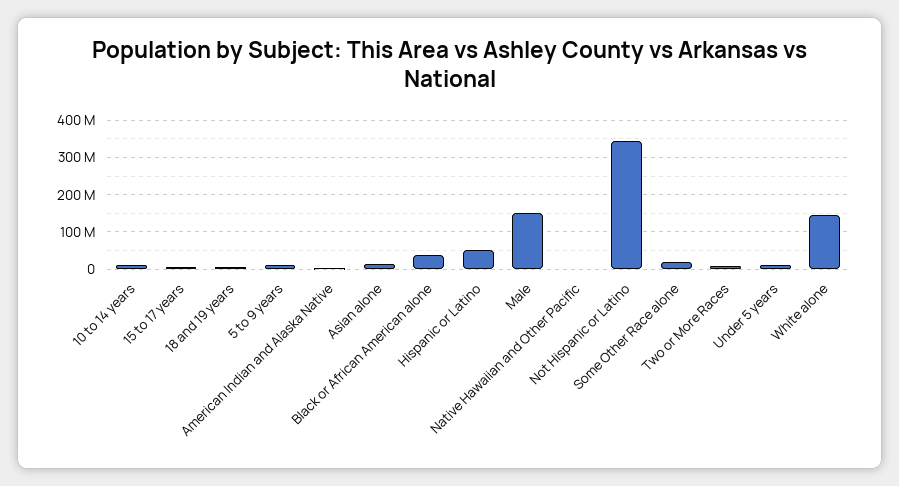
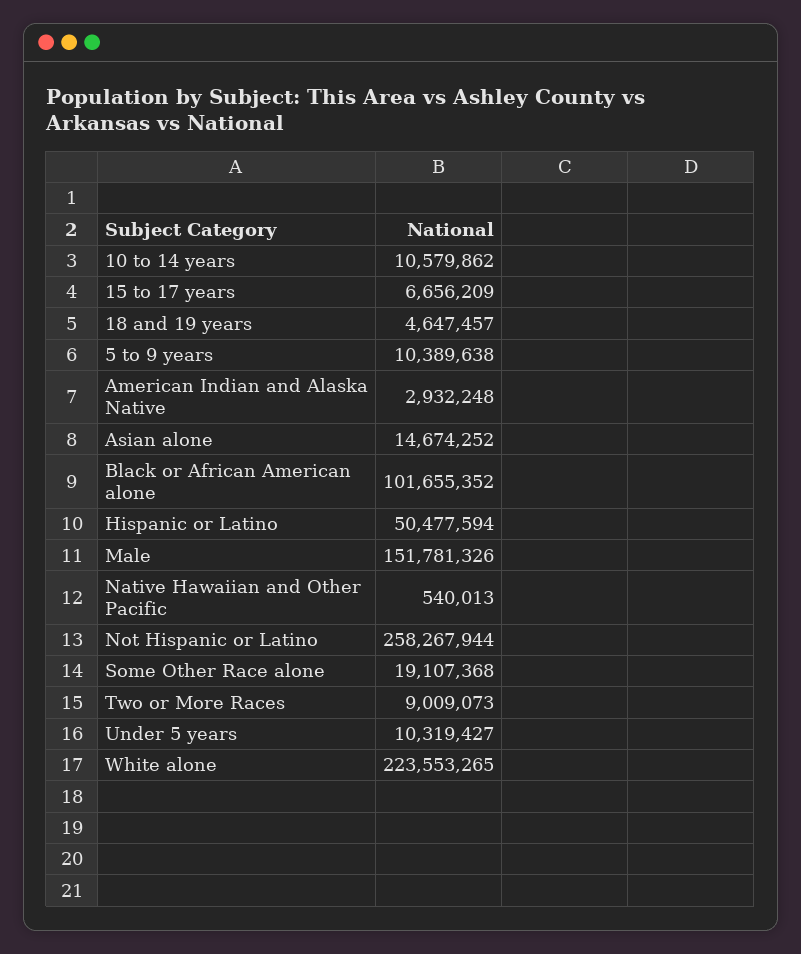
Black or African American alone: 40000000 -> 101655352
Not Hispanic or Latino: 340000000 -> 258267944
White alone: 140000000 -> 223553265

